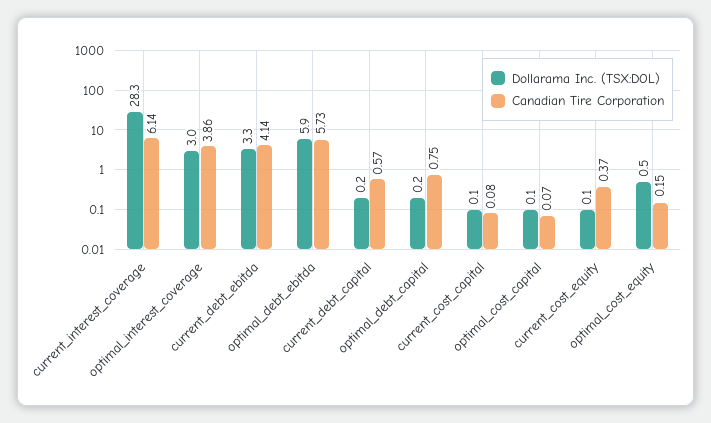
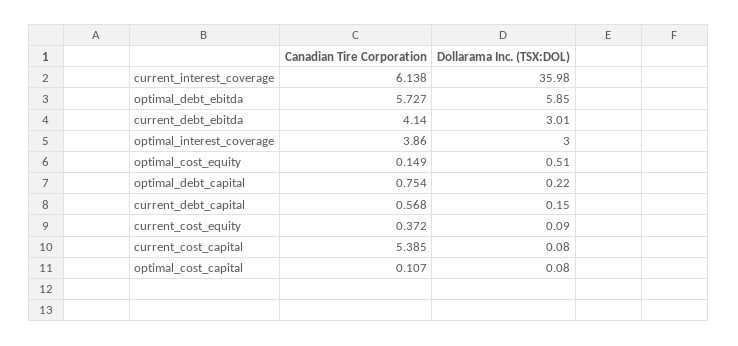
Dollarama Inc. (TSX:DOL), current_interest_coverage: 28.3 -> 35.98
Dollarama Inc. (TSX:DOL), current_debt_ebitda: 3.3 -> 3.01
Canadian Tire Corporation, current_cost_capital: 0.08 -> 5.385
Canadian Tire Corporation, optimal_cost_capital: 0.07 -> 0.107

